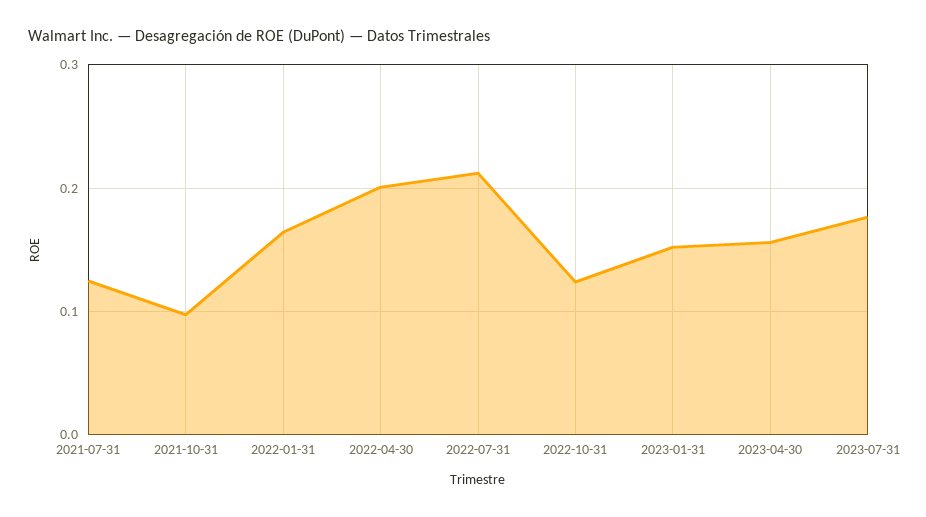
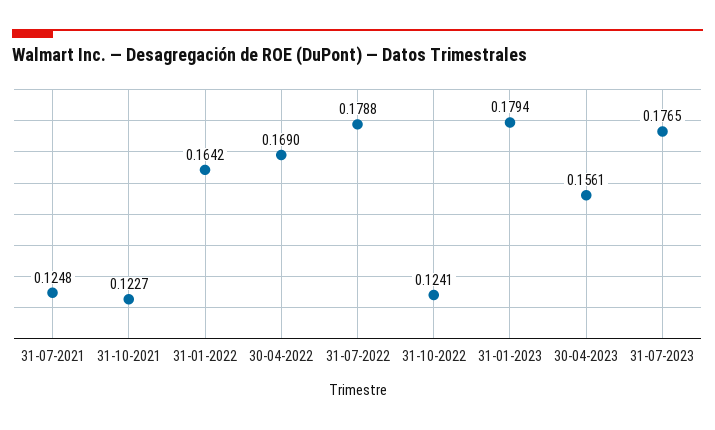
2021-10-31: 0.1 -> 0.1227
2022-04-30: 0.2 -> 0.169
2022-07-31: 0.21 -> 0.1788
2023-01-31: 0.15 -> 0.1794

